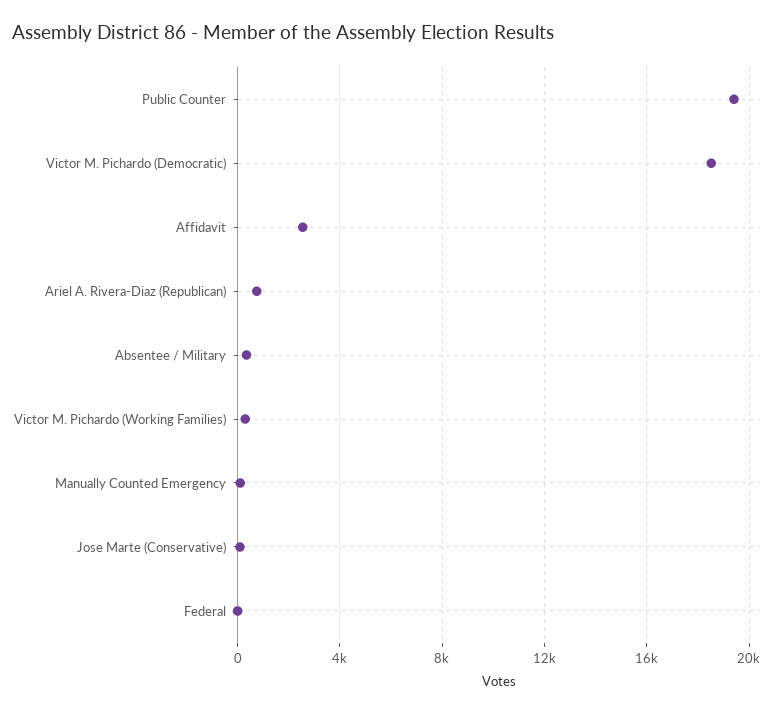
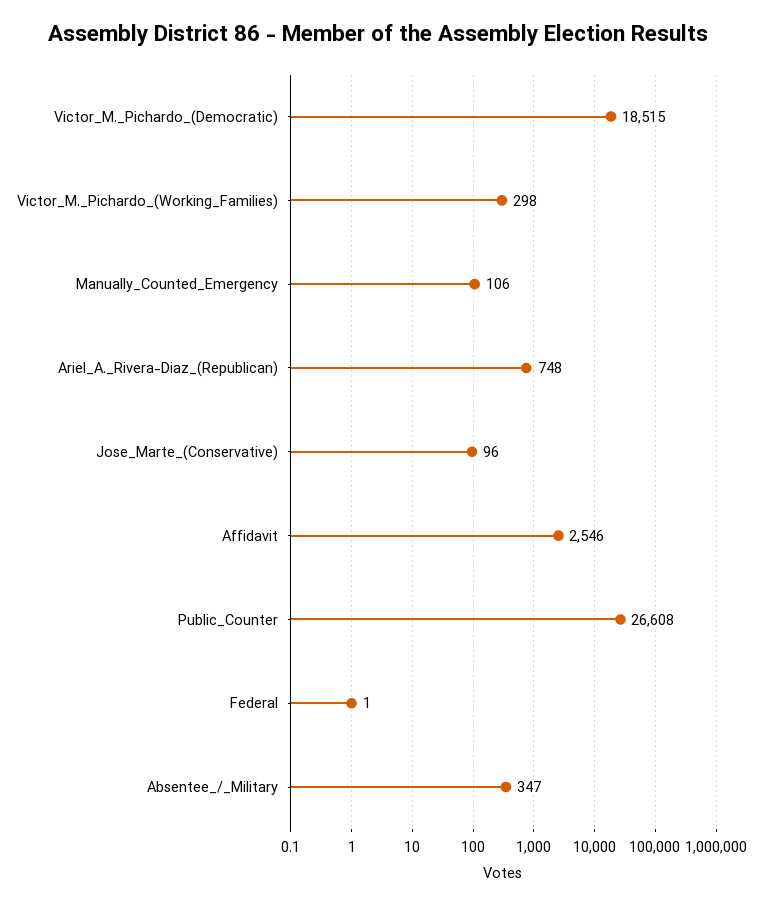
Public Counter: 19500 -> 26608

